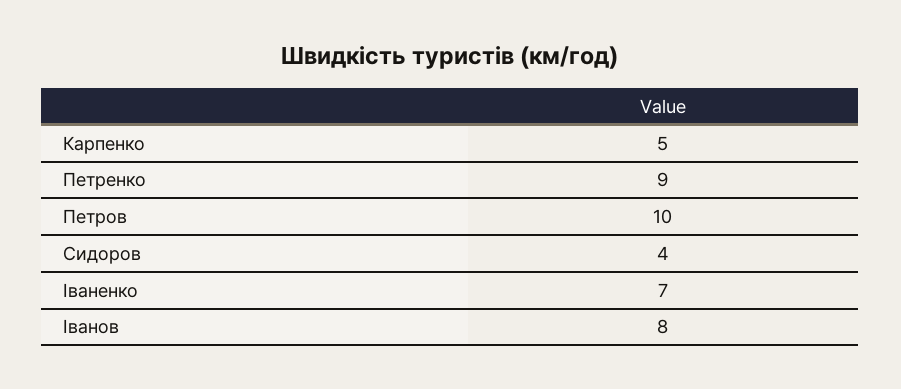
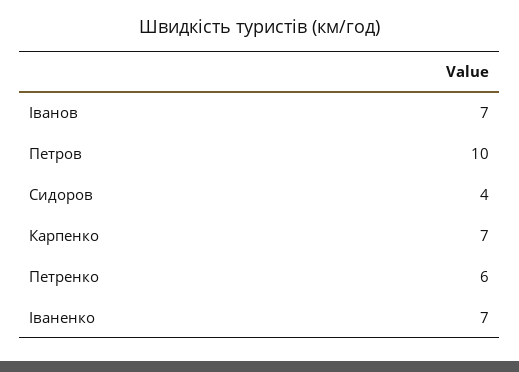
Карпенко: 5 -> 7
Петренко: 9 -> 6
Іванов: 8 -> 7

